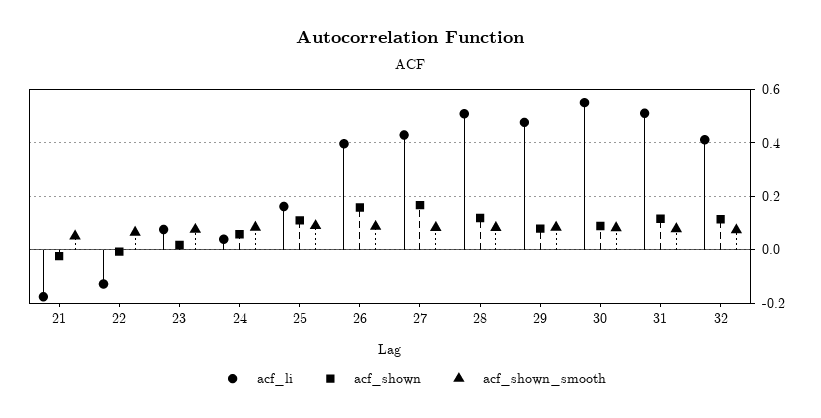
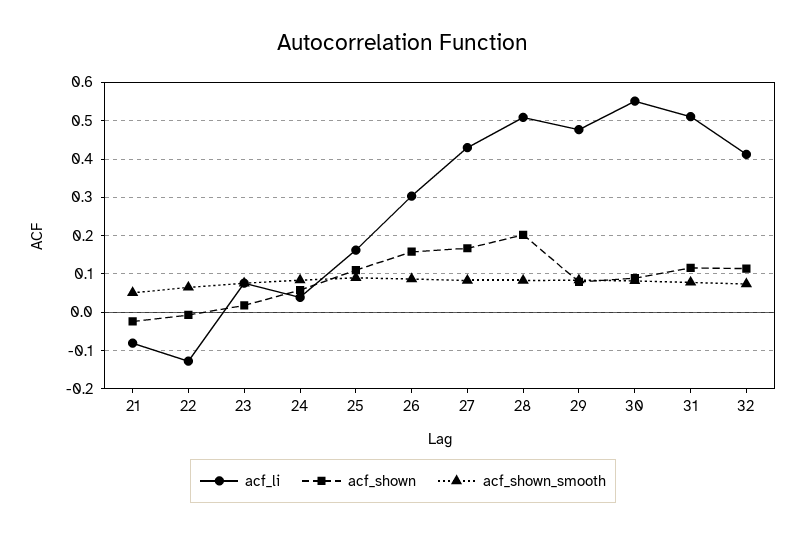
acf_li, 21: -0.175 -> -0.08
acf_li, 26: 0.4 -> 0.3
acf_shown, 28: 0.125 -> 0.2

